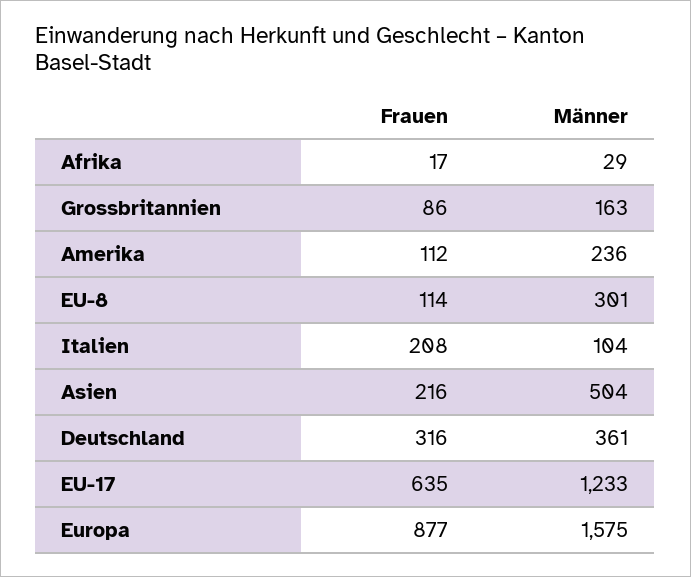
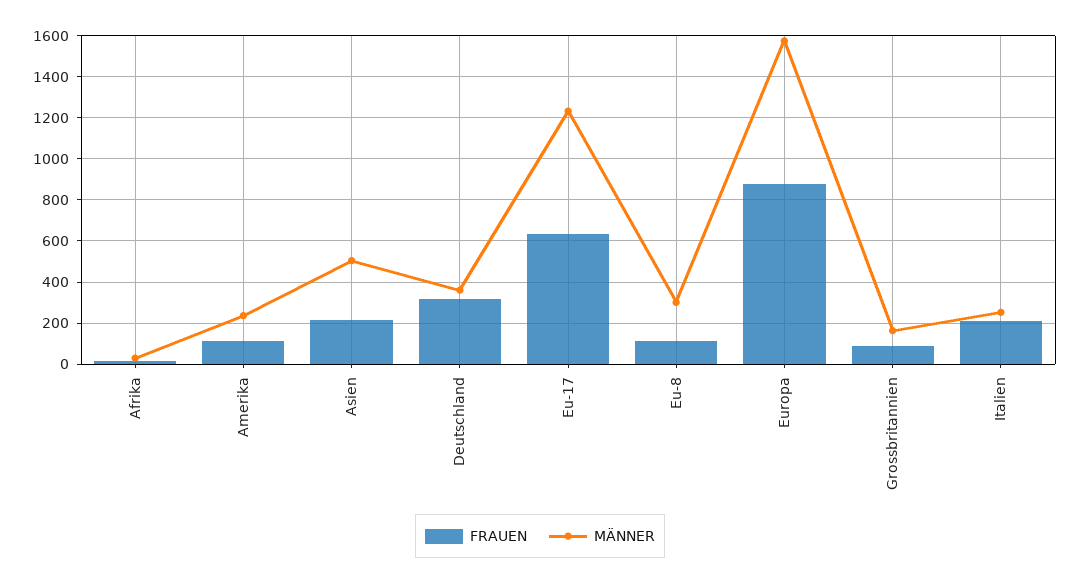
Männer, Italien: 104 -> 250

